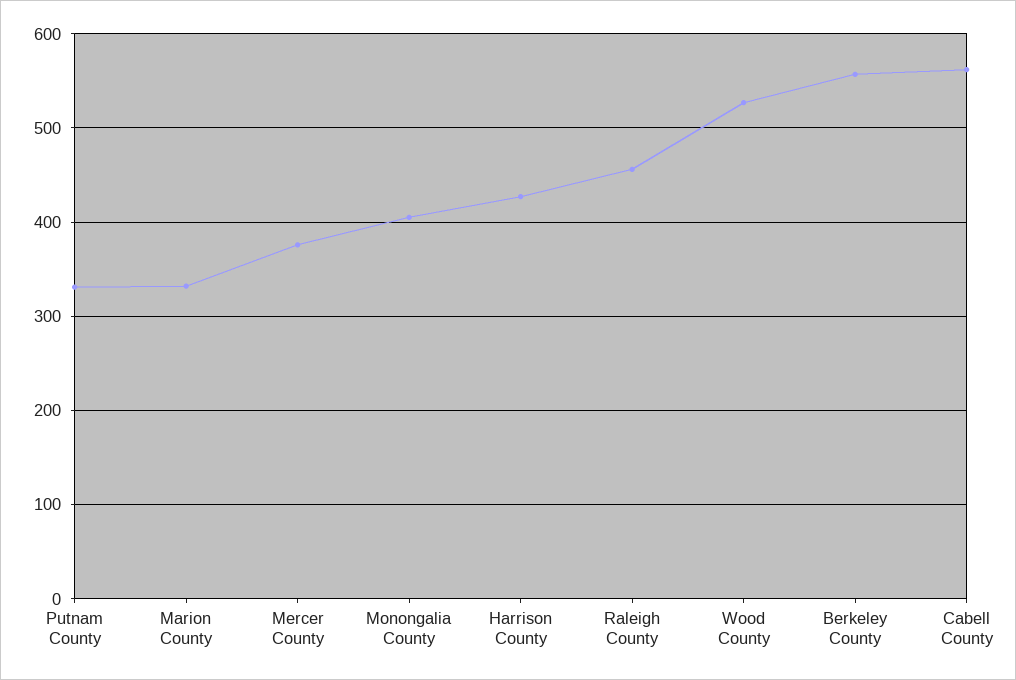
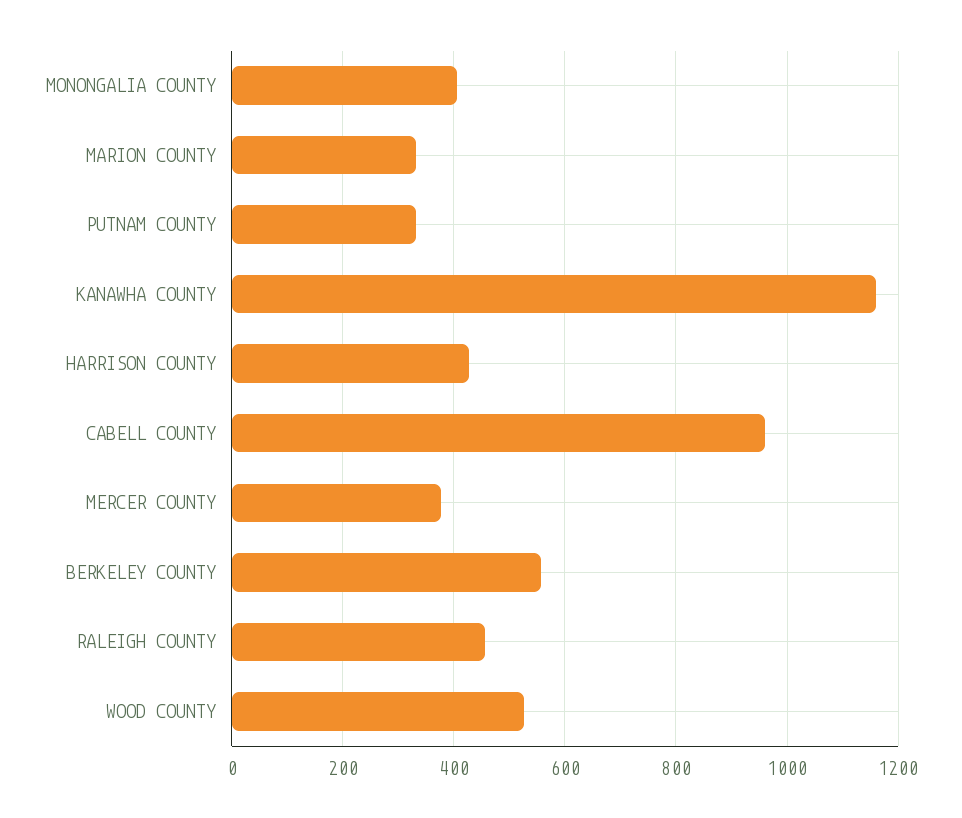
Cabell County: 560 -> 960
KANAWHA COUNTY: none -> 1160

